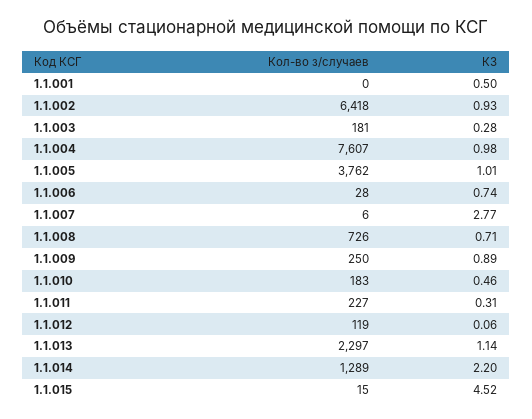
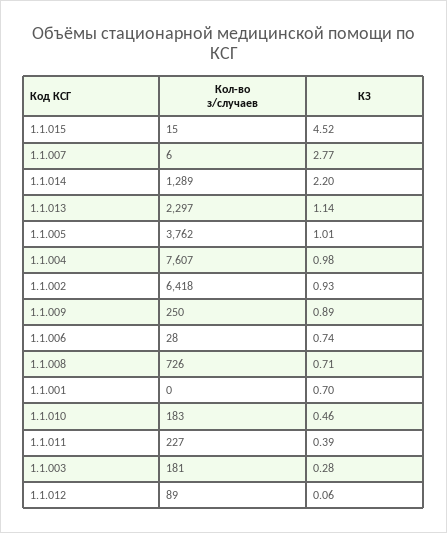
КЗ, 1.1.001: 0.5 -> 0.7
КЗ, 1.1.011: 0.31 -> 0.39
Кол-во з/случаев, 1.1.012: 119 -> 89

